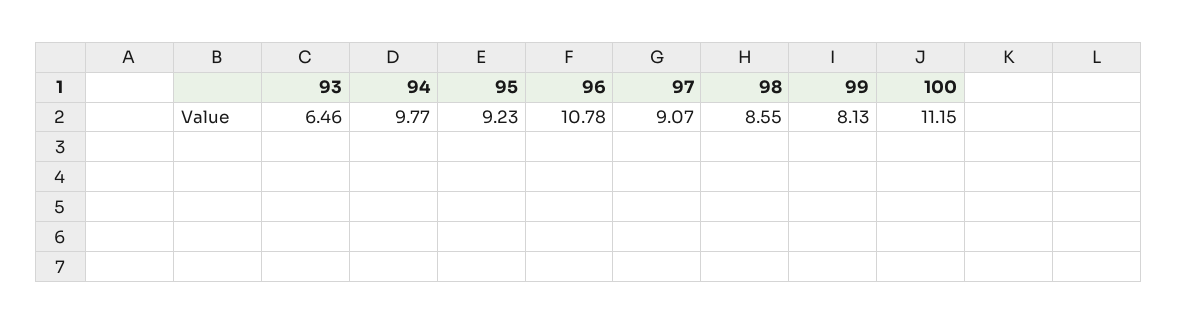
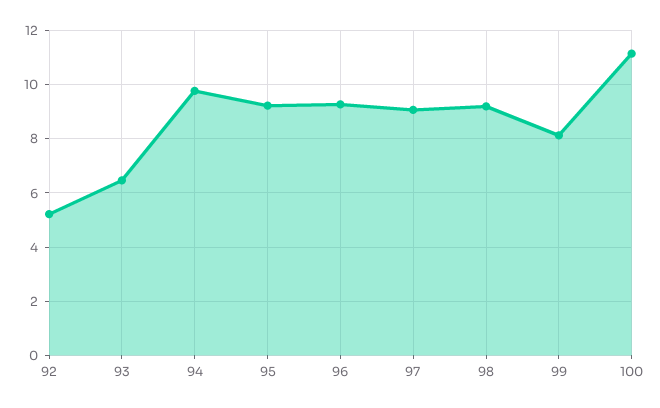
96: 10.78 -> 9.25
98: 8.55 -> 9.25
92: none -> 5.25

